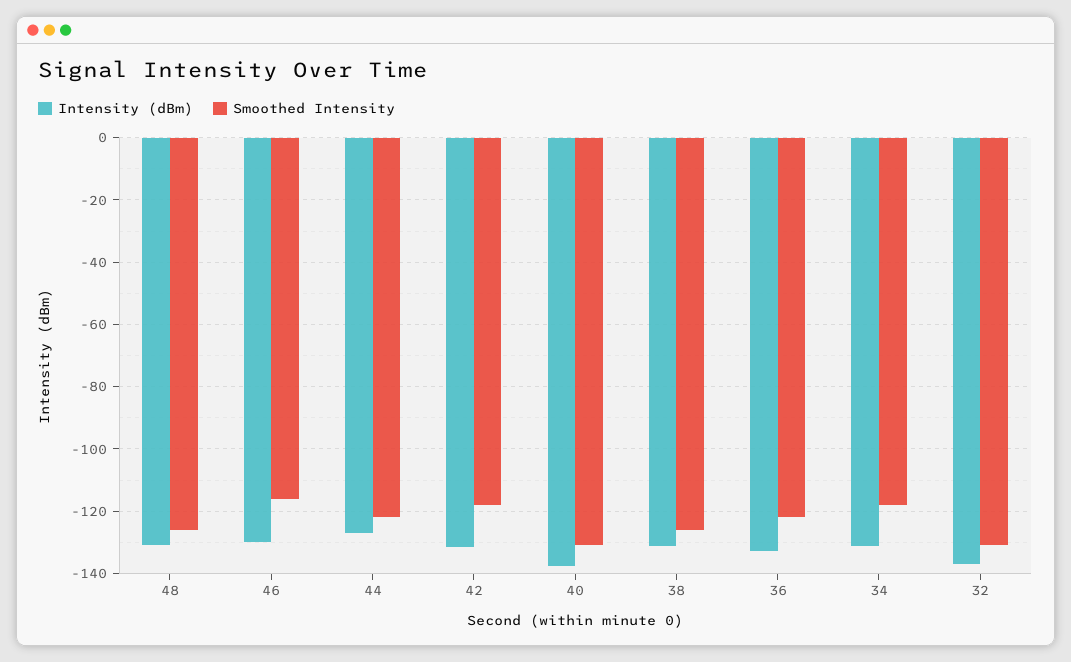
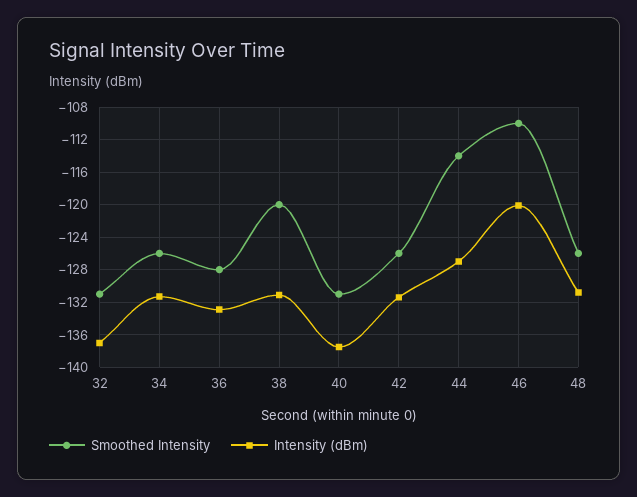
Intensity (dBm), 46: -130 -> -120
Smoothed Intensity, 46: -116 -> -110
Smoothed Intensity, 44: -122 -> -114
Smoothed Intensity, 42: -118 -> -126
Smoothed Intensity, 38: -126 -> -120
Smoothed Intensity, 36: -122 -> -128
Smoothed Intensity, 34: -118 -> -126

